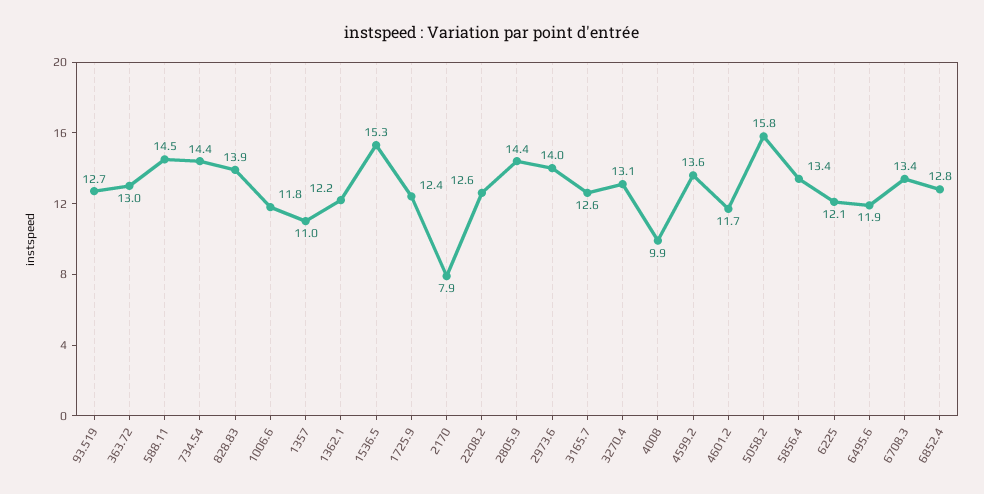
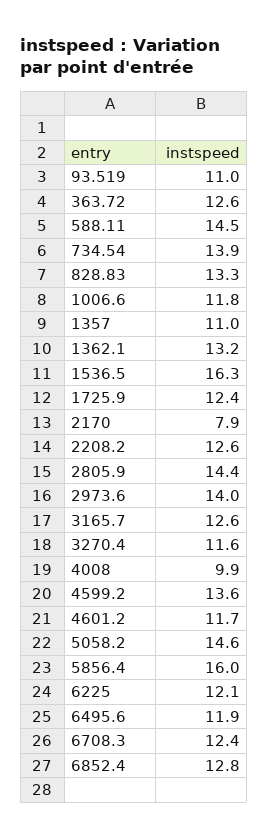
93.519: 12.7 -> 11
363.72: 13 -> 12.6
734.54: 14.4 -> 13.9
828.83: 13.9 -> 13.3
1362.1: 12.2 -> 13.2
1536.5: 15.3 -> 16.3
3270.4: 13.1 -> 11.6
5058.2: 15.8 -> 14.6
5856.4: 13.4 -> 16
6708.3: 13.4 -> 12.4

